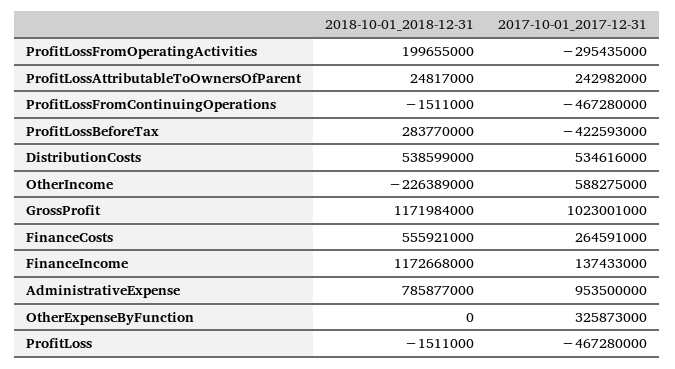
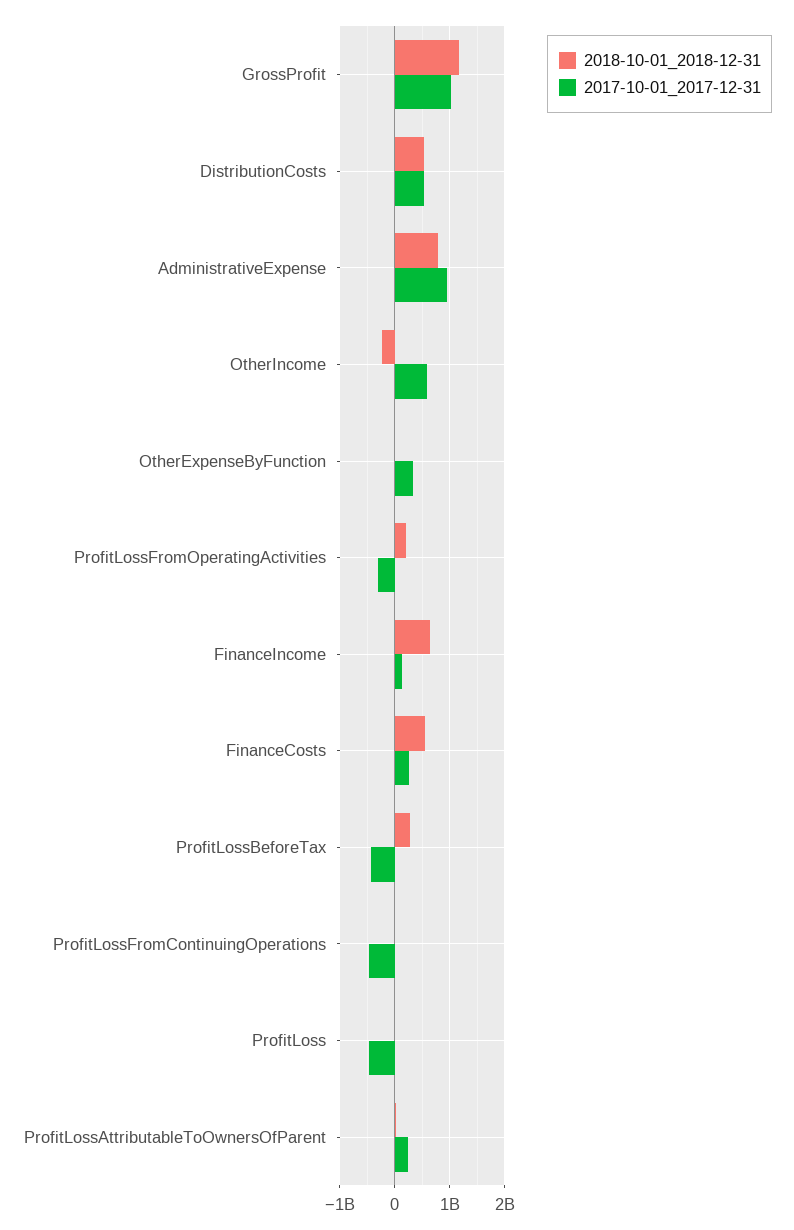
2018-10-01_2018-12-31, FinanceIncome: 1172668000 -> 600000000

